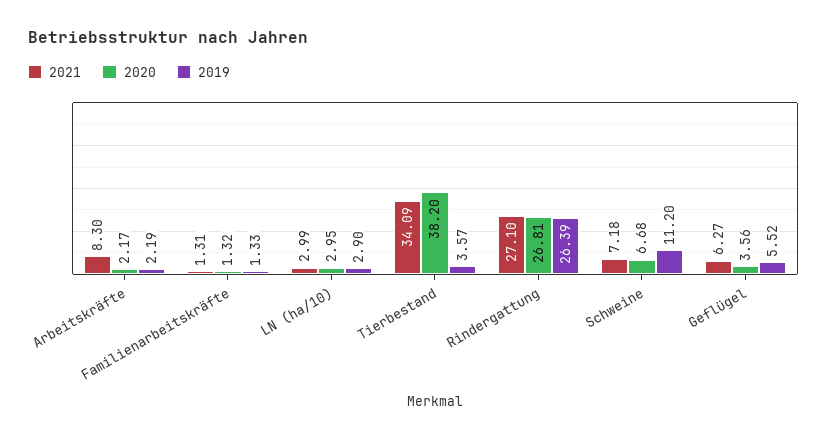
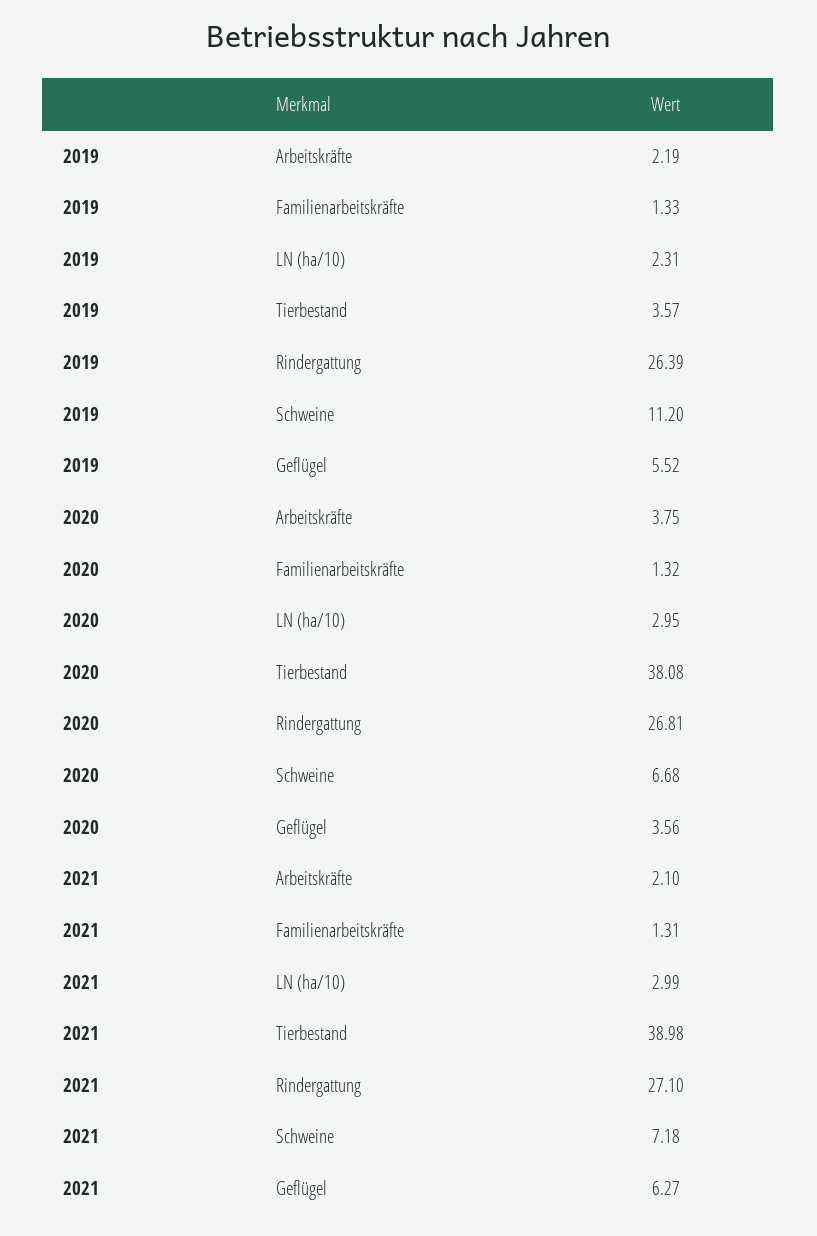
2021, Arbeitskräfte: 8.3 -> 2.1
2020, Arbeitskräfte: 2.17 -> 3.75
2019, LN (ha/10): 2.9 -> 2.31
2021, Tierbestand: 34.09 -> 38.98
2020, Tierbestand: 38.2 -> 38.08

